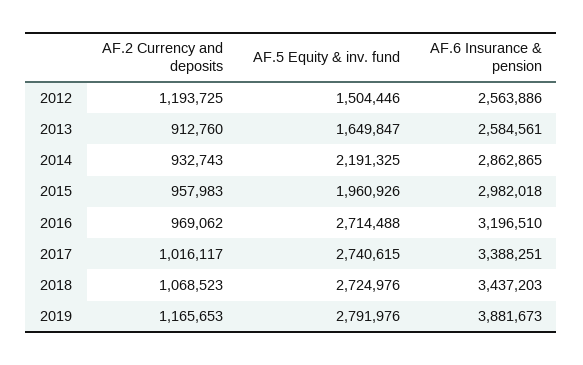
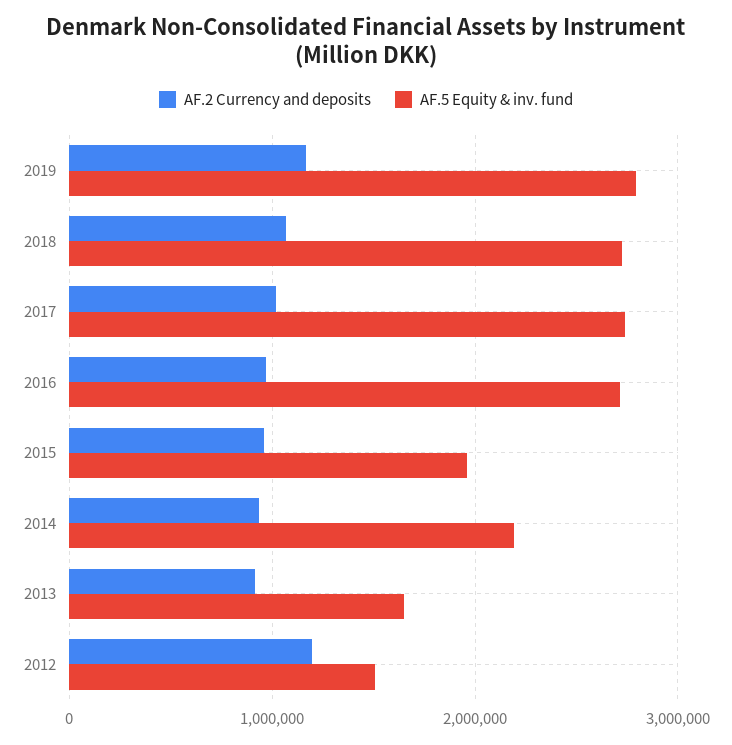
AF.6 Insurance & pension, 2012: 2563886 -> none
AF.6 Insurance & pension, 2013: 2584561 -> none
AF.6 Insurance & pension, 2014: 2862865 -> none
AF.6 Insurance & pension, 2015: 2982018 -> none
AF.6 Insurance & pension, 2016: 3196510 -> none
AF.6 Insurance & pension, 2017: 3388251 -> none
AF.6 Insurance & pension, 2018: 3437203 -> none
AF.6 Insurance & pension, 2019: 3881673 -> none

